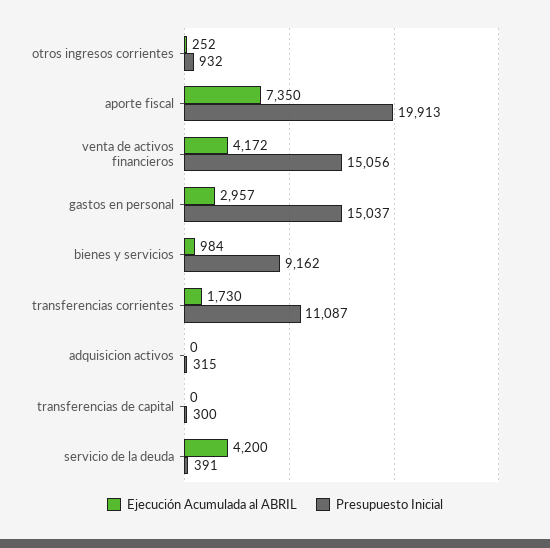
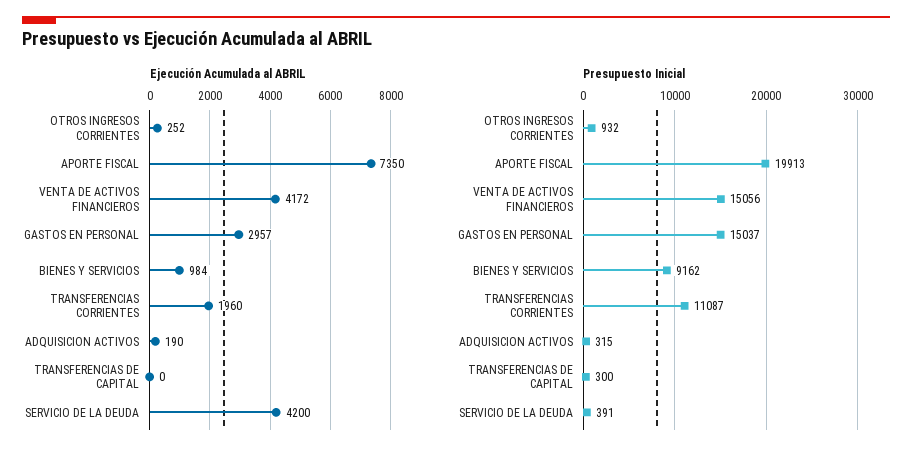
Ejecución Acumulada al ABRIL, transferencias corrientes: 1730 -> 1960
Ejecución Acumulada al ABRIL, adquisicion activos: 0 -> 190

